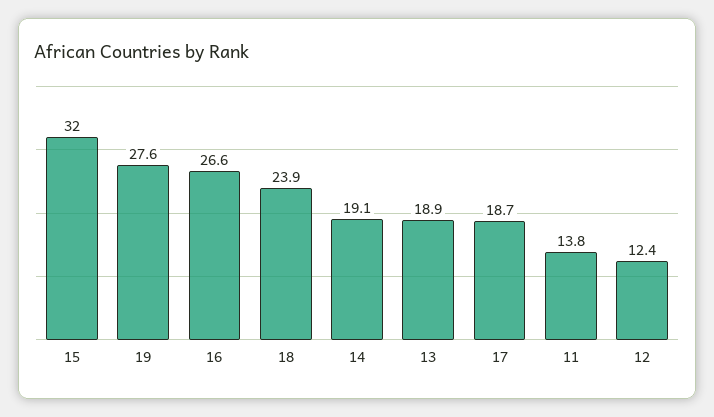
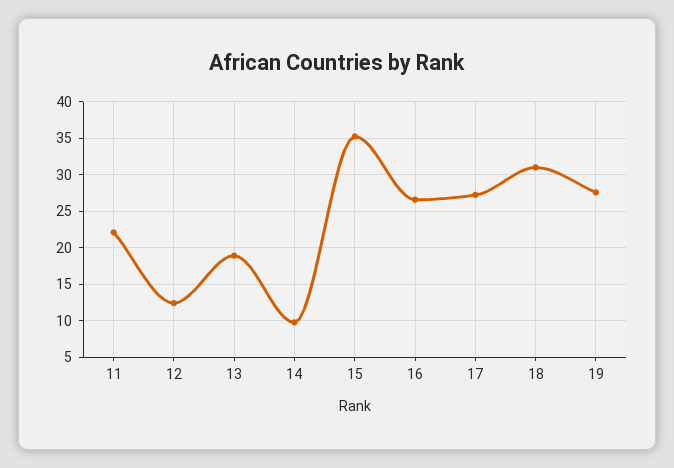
15: 32 -> 35
18: 23.9 -> 31
14: 19.1 -> 10
17: 18.7 -> 27
11: 13.8 -> 22

